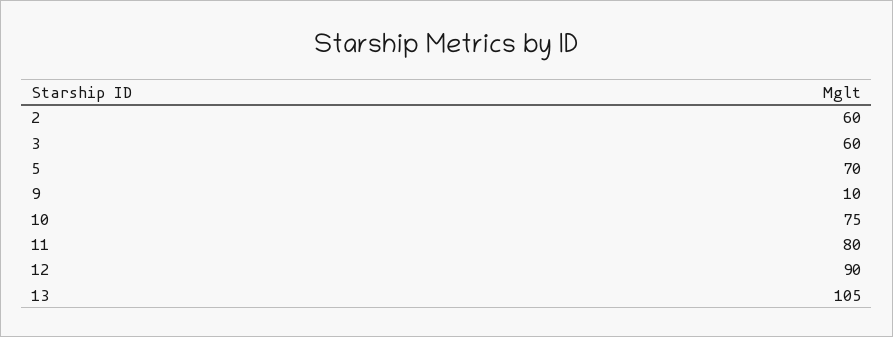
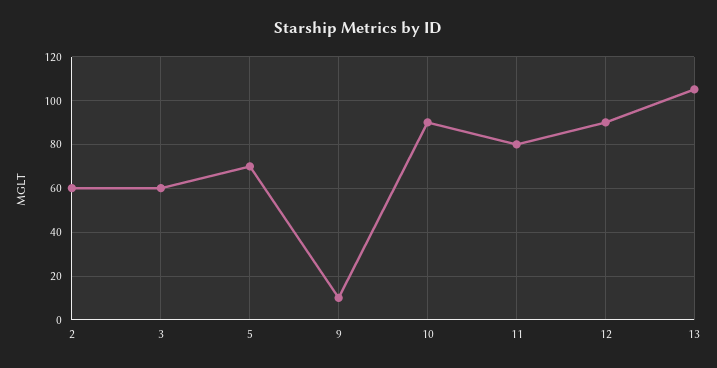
10: 75 -> 90

